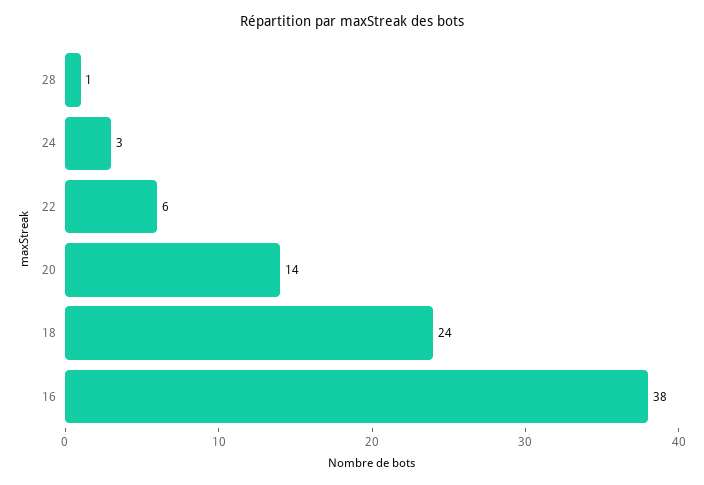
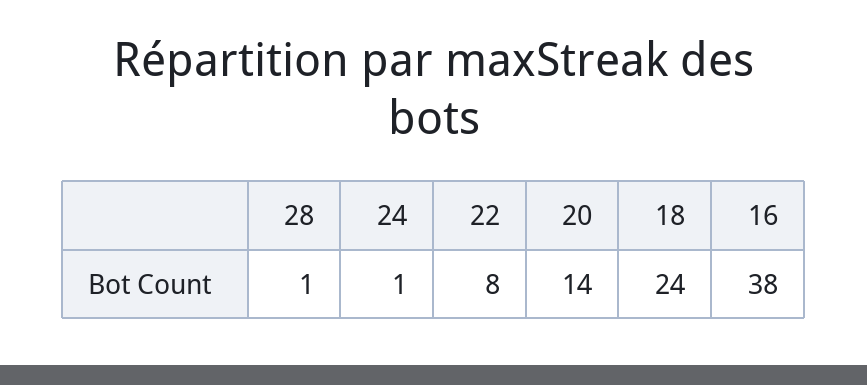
24: 3 -> 1
22: 6 -> 8

